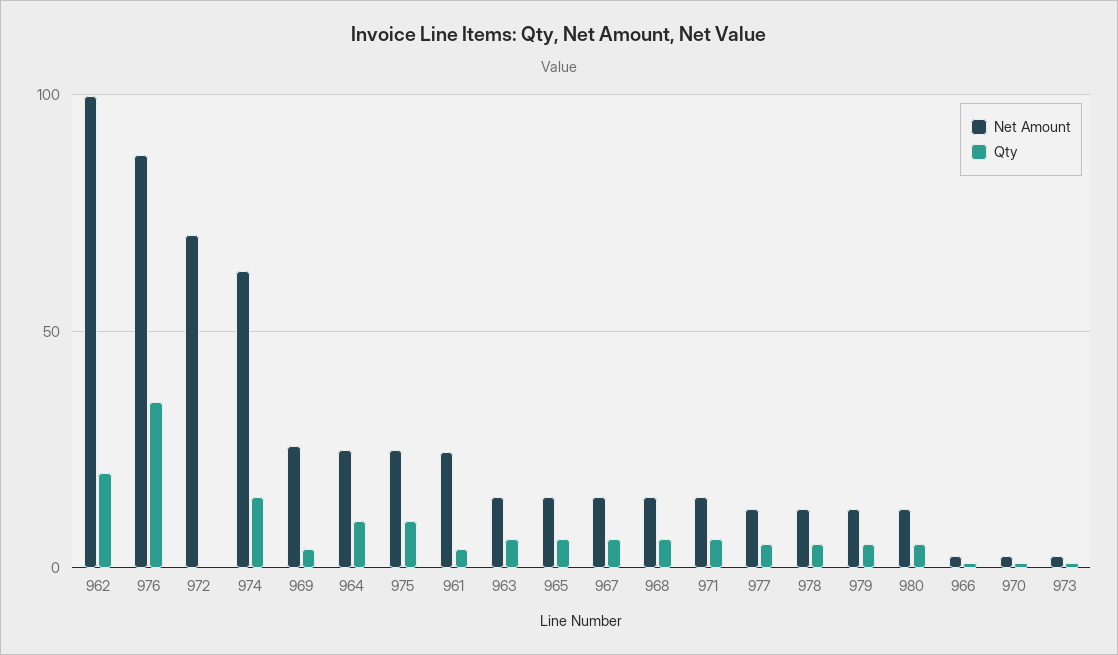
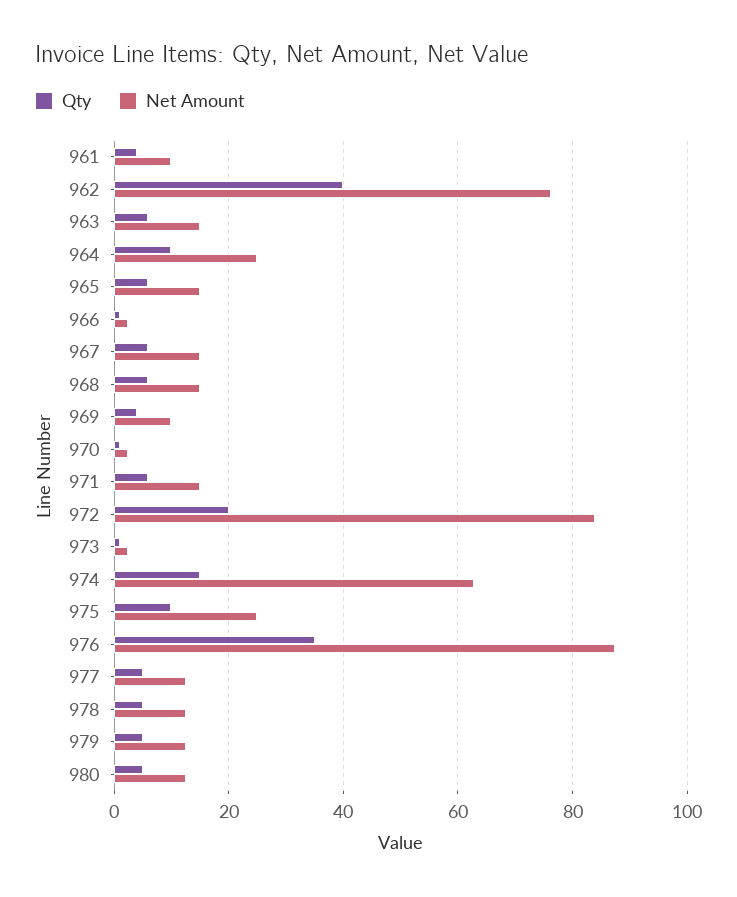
Net Amount, 962: 100 -> 76
Qty, 962: 20 -> 40
Net Amount, 972: 70 -> 84
Qty, 972: 0 -> 20
Net Amount, 969: 25 -> 10
Net Amount, 961: 25 -> 10

